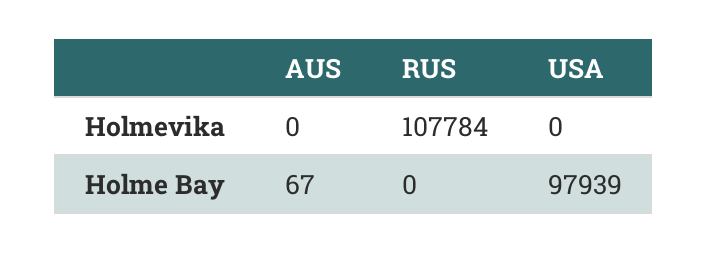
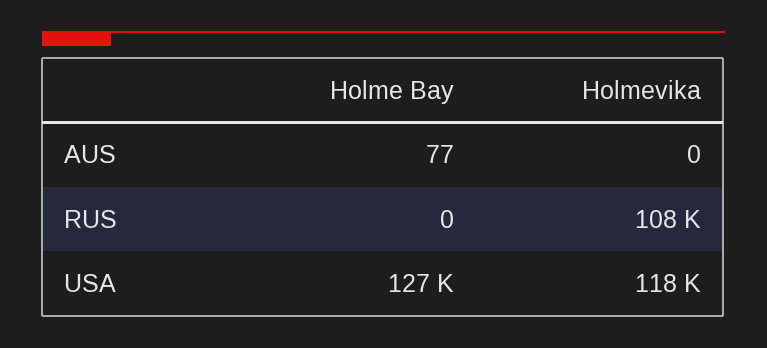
USA, Holmevika: 0 -> 118000
AUS, Holme Bay: 67 -> 77
USA, Holme Bay: 97939 -> 127000

